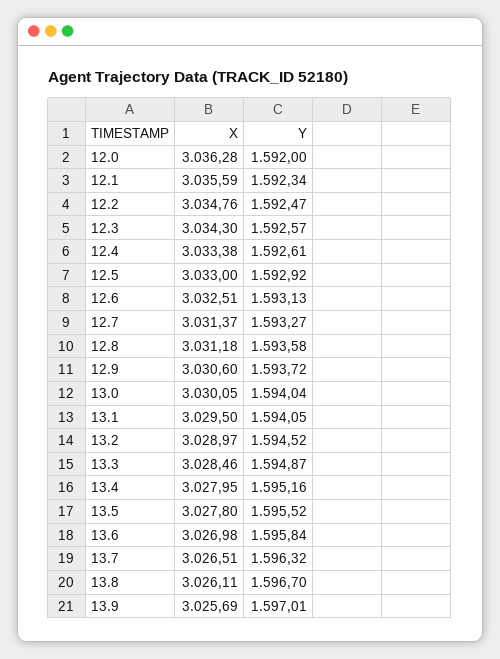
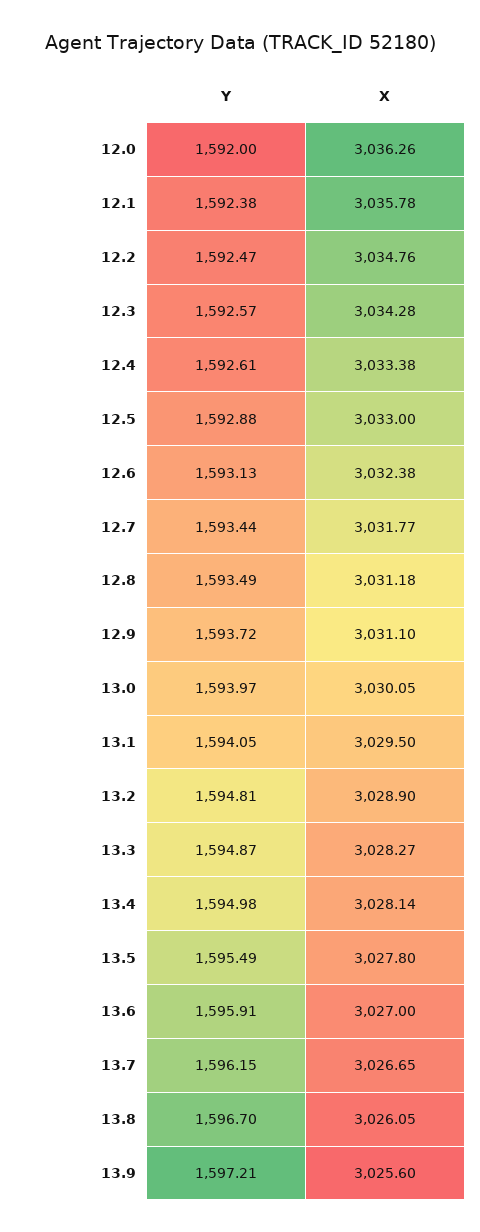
X, 12.0: 3036.28 -> 3036.26
X, 12.1: 3035.59 -> 3035.78
Y, 12.1: 1592.34 -> 1592.38
X, 12.3: 3034.3 -> 3034.28
Y, 12.5: 1592.92 -> 1592.88
X, 12.6: 3032.51 -> 3032.38
X, 12.7: 3031.37 -> 3031.77
Y, 12.7: 1593.27 -> 1593.44
Y, 12.8: 1593.58 -> 1593.49
X, 12.9: 3030.6 -> 3031.1
Y, 13.0: 1594.04 -> 1593.97
X, 13.2: 3028.97 -> 3028.9
Y, 13.2: 1594.52 -> 1594.81
X, 13.3: 3028.46 -> 3028.27
X, 13.4: 3027.95 -> 3028.14
Y, 13.4: 1595.16 -> 1594.98
Y, 13.5: 1595.52 -> 1595.49
X, 13.6: 3026.98 -> 3027
Y, 13.6: 1595.84 -> 1595.91
X, 13.7: 3026.51 -> 3026.65
Y, 13.7: 1596.32 -> 1596.15
X, 13.8: 3026.11 -> 3026.05
X, 13.9: 3025.69 -> 3025.6
Y, 13.9: 1597.01 -> 1597.21

